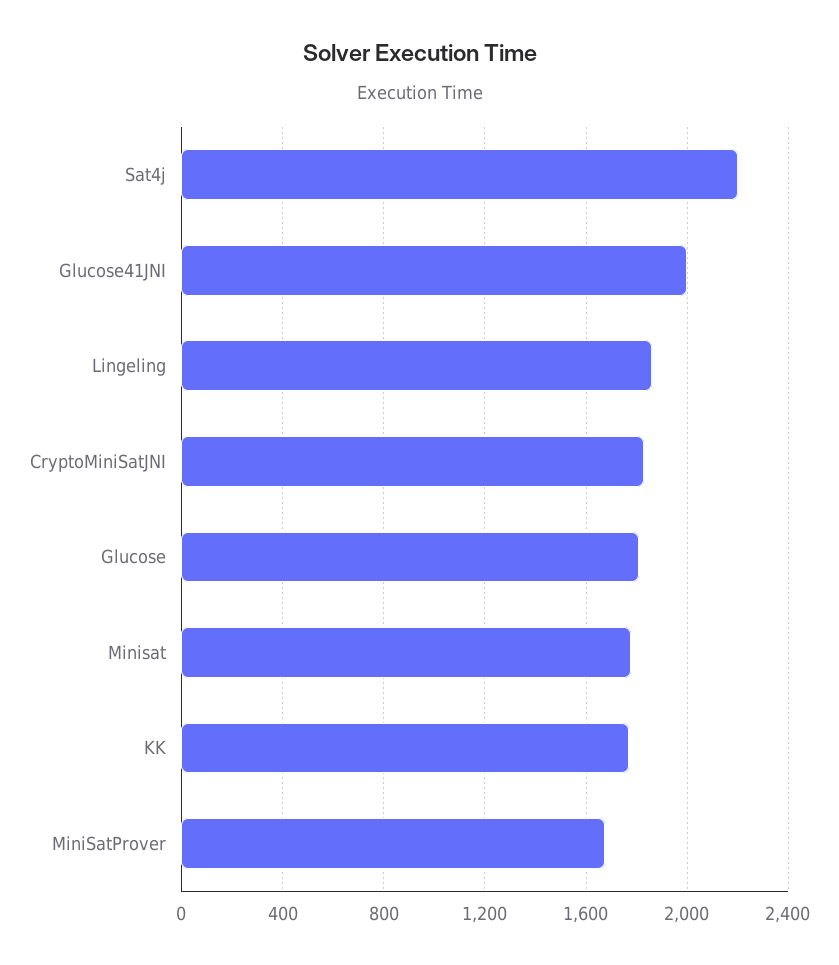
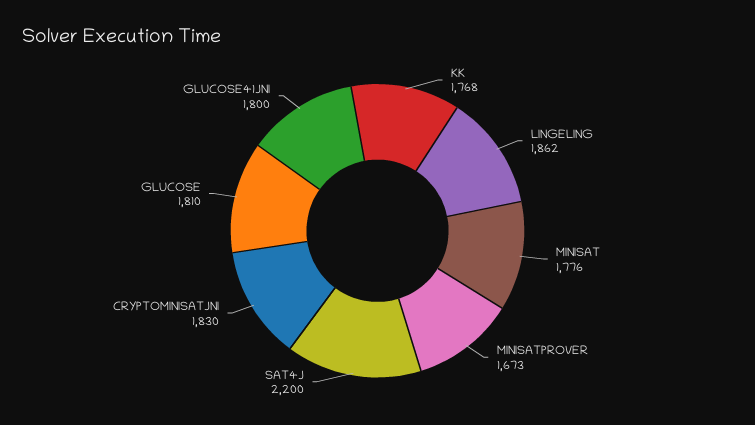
Glucose41JNI: 2000 -> 1800

